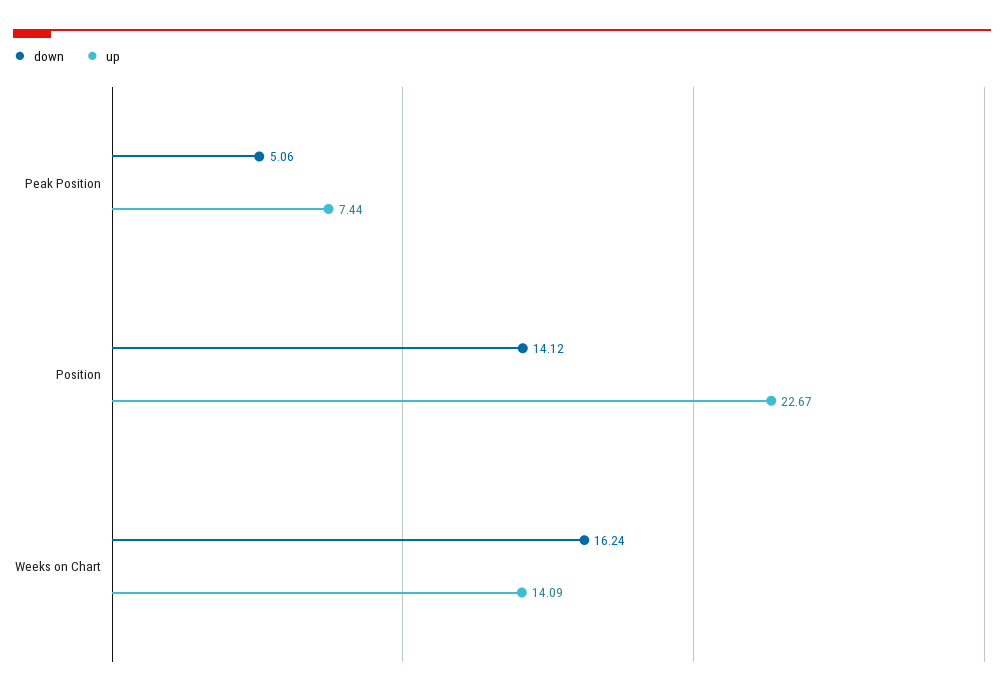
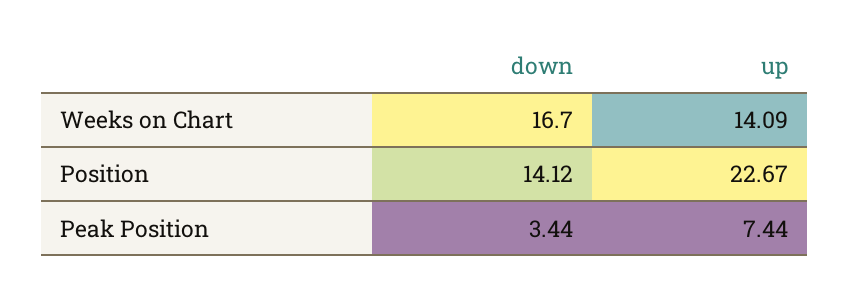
down, Peak Position: 5.06 -> 3.44
down, Weeks on Chart: 16.24 -> 16.7

